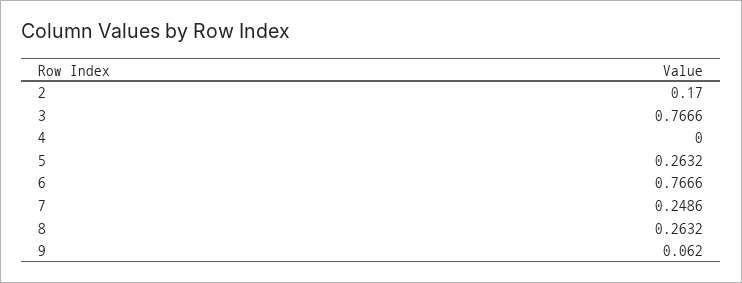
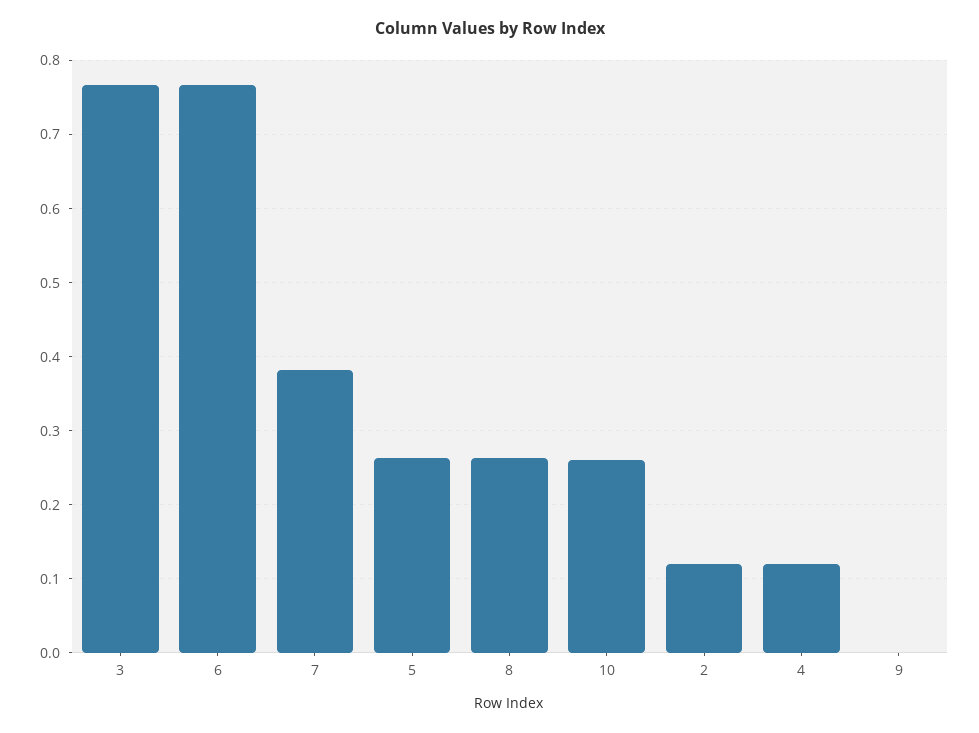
2: 0.17 -> 0.12
4: 0 -> 0.12
7: 0.2486 -> 0.38
9: 0.062 -> 0
10: none -> 0.26

